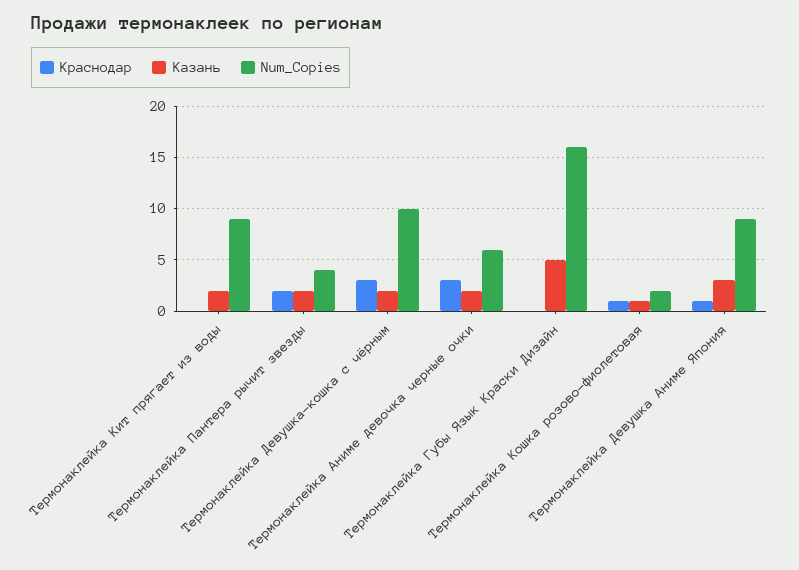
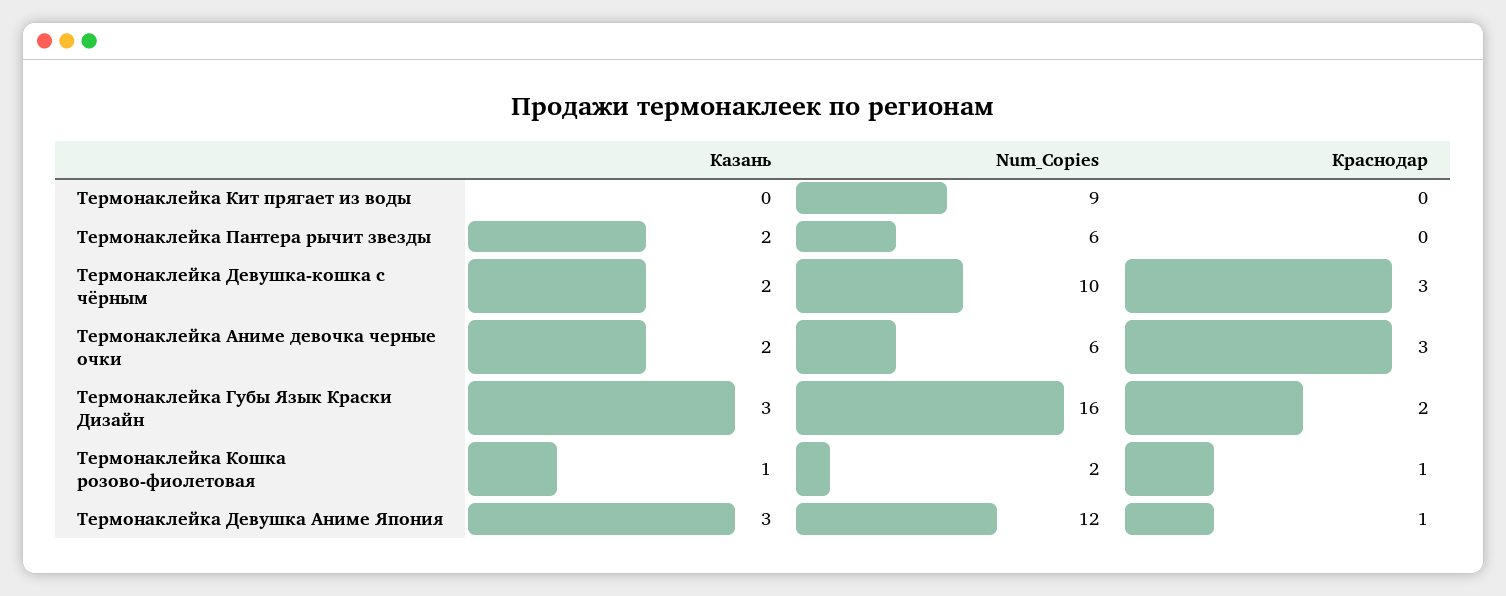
Казань, Термонаклейка Кит прягает из воды: 2 -> 0
Краснодар, Термонаклейка Пантера рычит звезды: 2 -> 0
Num_Copies, Термонаклейка Пантера рычит звезды: 4 -> 6
Краснодар, Термонаклейка Губы Язык Краски Дизайн: 0 -> 2
Казань, Термонаклейка Губы Язык Краски Дизайн: 5 -> 3
Num_Copies, Термонаклейка Девушка Аниме Япония: 9 -> 12

